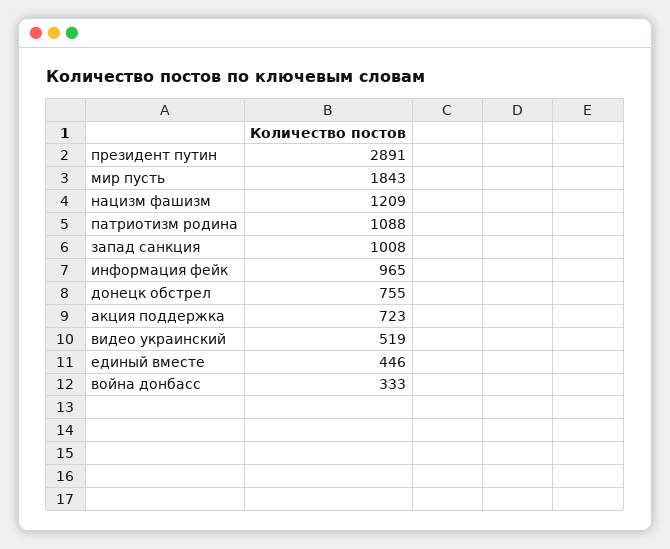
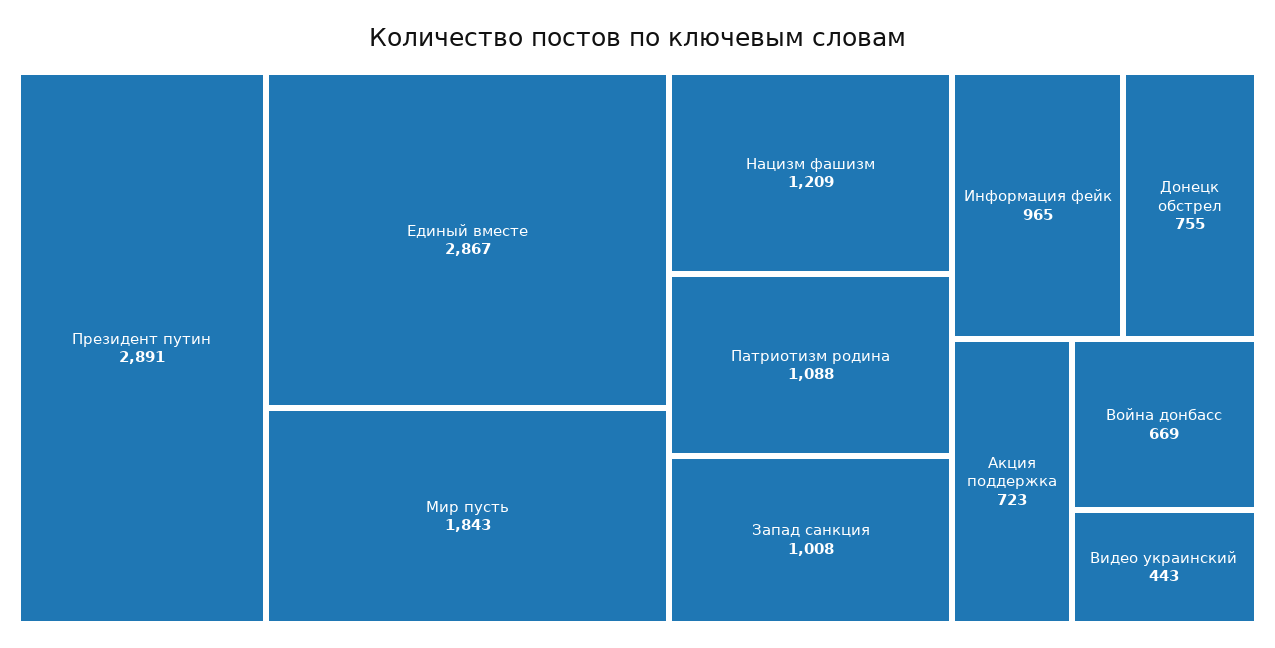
видео украинский: 519 -> 443
единый вместе: 446 -> 2867
война донбасс: 333 -> 669

